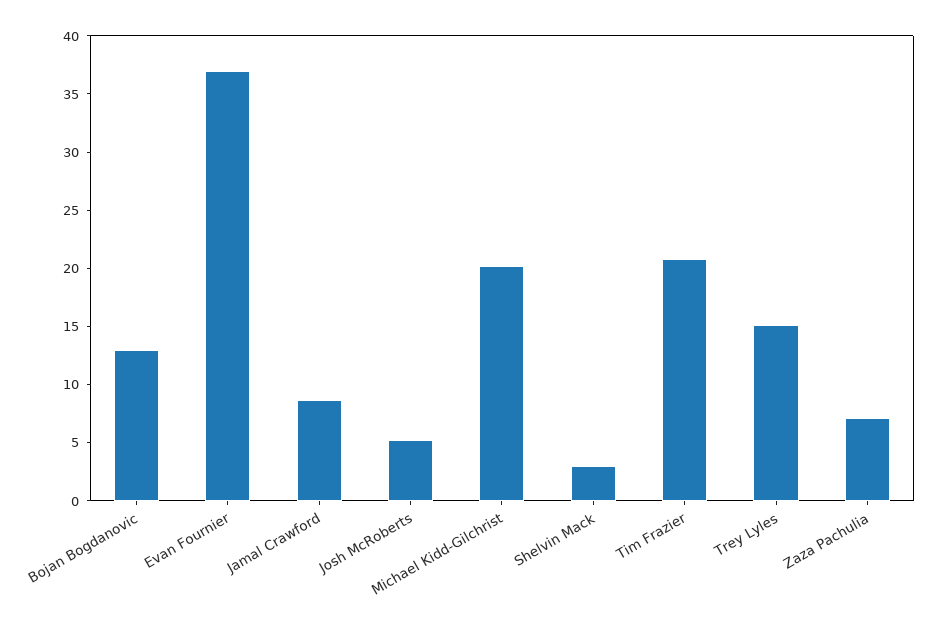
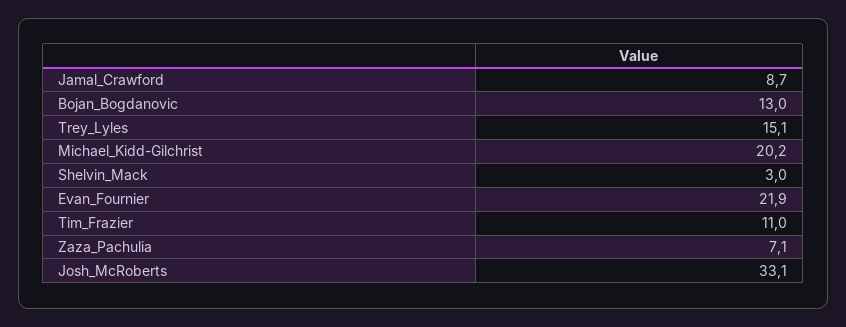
Evan Fournier: 37 -> 21.9
Josh McRoberts: 5 -> 33.1
Tim Frazier: 21 -> 11

